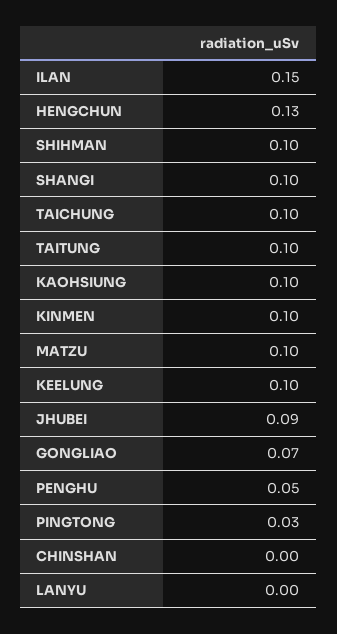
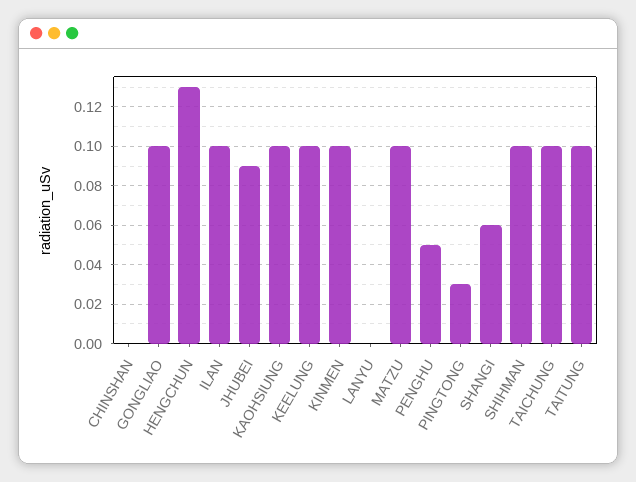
ILAN: 0.15 -> 0.1
SHANGI: 0.1 -> 0.06
GONGLIAO: 0.07 -> 0.1

